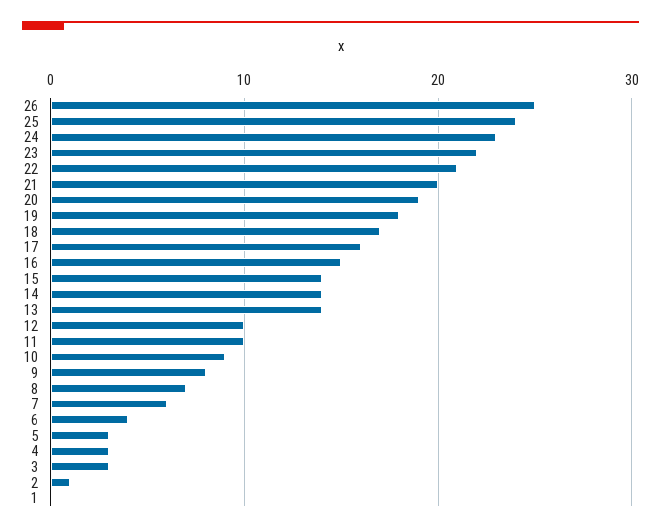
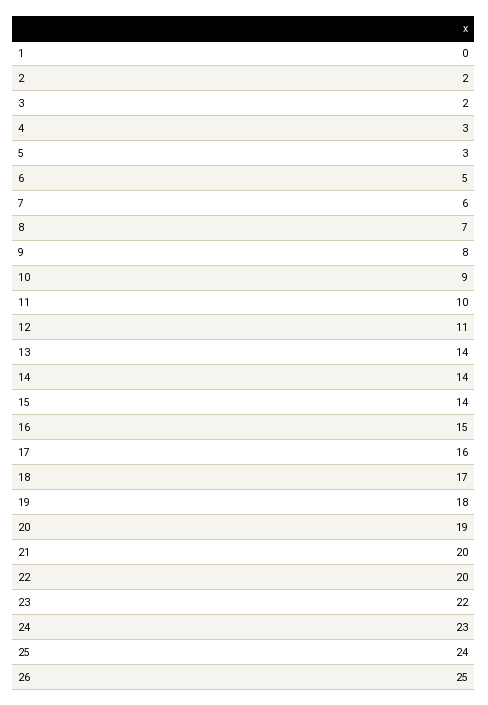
22: 21 -> 20
12: 10 -> 11
6: 4 -> 5
3: 3 -> 2
2: 1 -> 2

